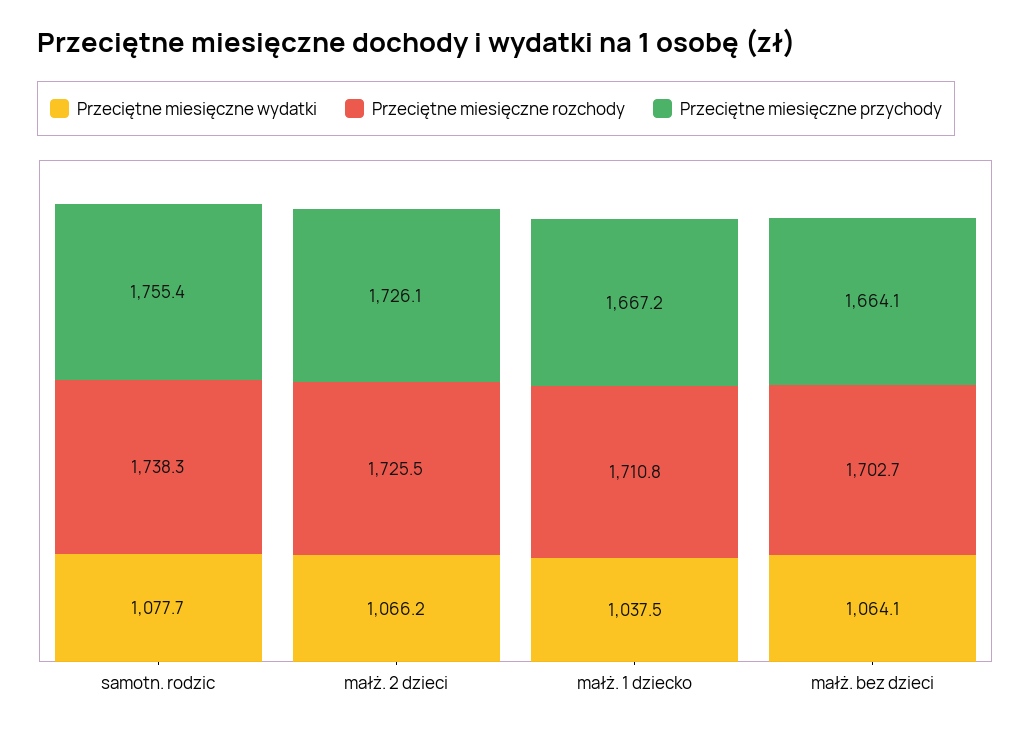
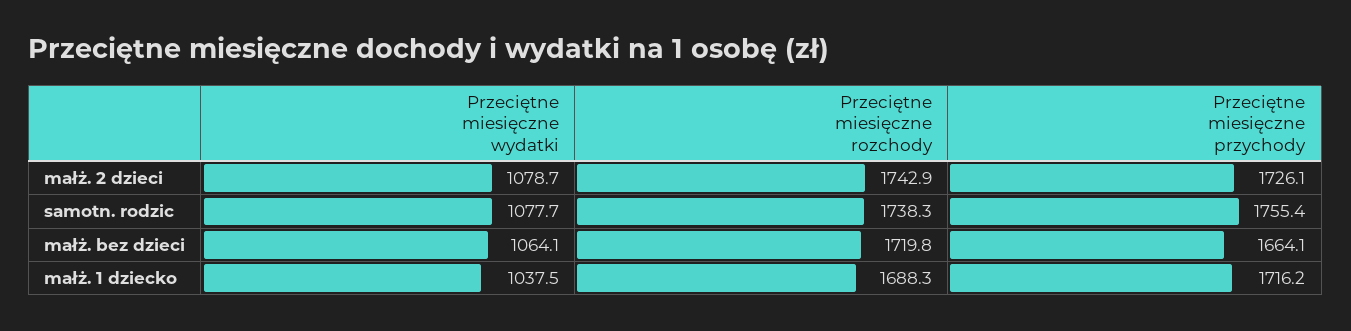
Przeciętne miesięczne wydatki, małż. 2 dzieci: 1066.2 -> 1078.7
Przeciętne miesięczne rozchody, małż. 2 dzieci: 1725.5 -> 1742.9
Przeciętne miesięczne rozchody, małż. 1 dziecko: 1710.8 -> 1688.3
Przeciętne miesięczne przychody, małż. 1 dziecko: 1667.2 -> 1716.2
Przeciętne miesięczne rozchody, małż. bez dzieci: 1702.7 -> 1719.8

